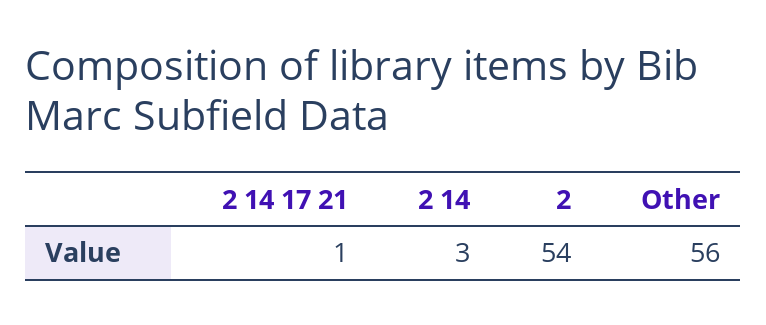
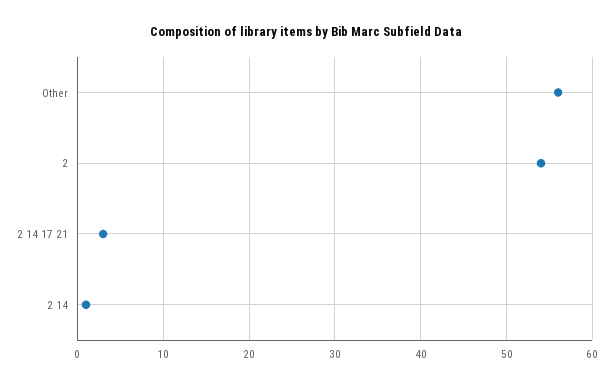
2 14 17 21: 1 -> 3
2 14: 3 -> 1

